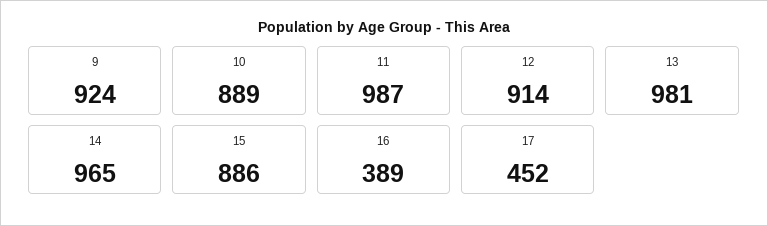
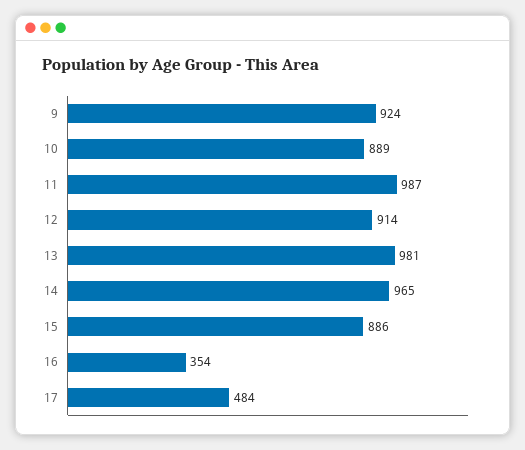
16: 389 -> 354
17: 452 -> 484

